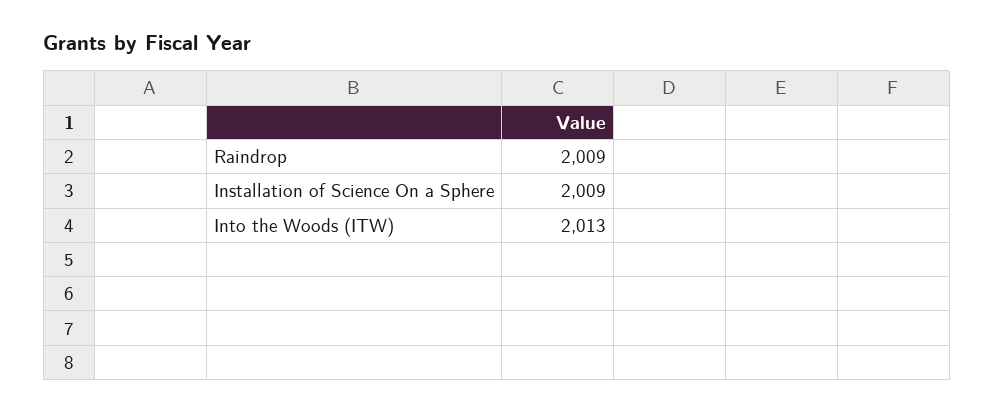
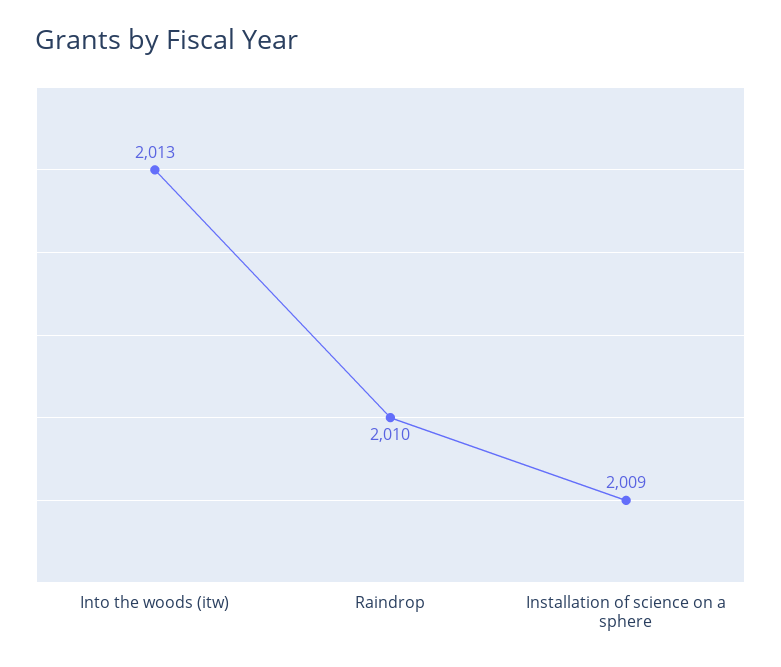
Raindrop: 2009 -> 2010

